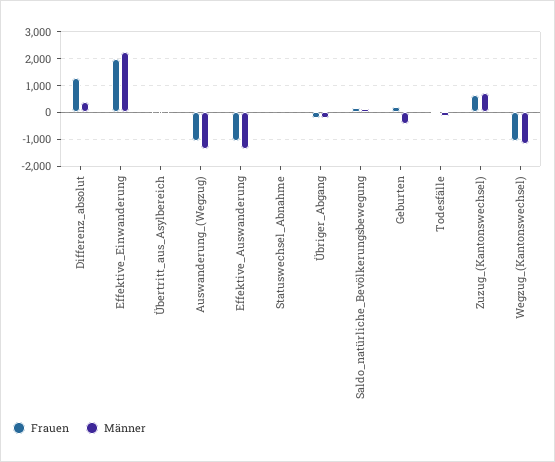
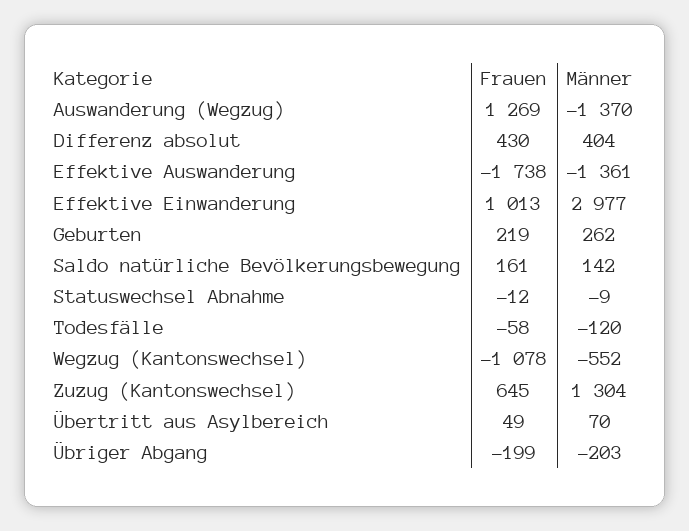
Frauen, Differenz_absolut: 1250 -> 430
Frauen, Effektive_Einwanderung: 2000 -> 1013
Männer, Effektive_Einwanderung: 2250 -> 2977
Frauen, Auswanderung_(Wegzug): -1000 -> 1269
Frauen, Effektive_Auswanderung: -1000 -> -1738
Männer, Geburten: -500 -> 262
Männer, Zuzug_(Kantonswechsel): 750 -> 1304
Männer, Wegzug_(Kantonswechsel): -1250 -> -552

